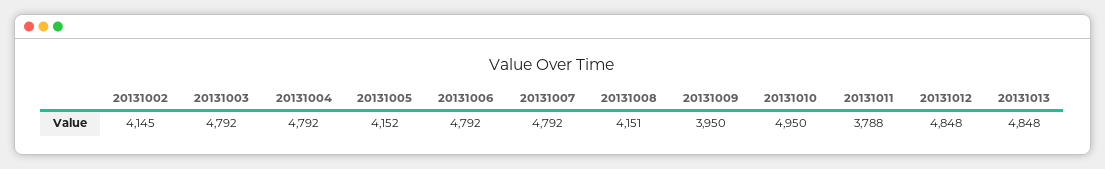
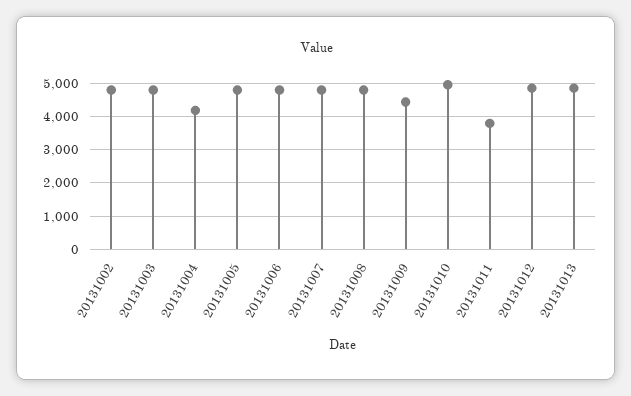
20131002: 4145 -> 4800
20131004: 4792 -> 4200
20131005: 4152 -> 4800
20131008: 4151 -> 4800
20131009: 3950 -> 4400

